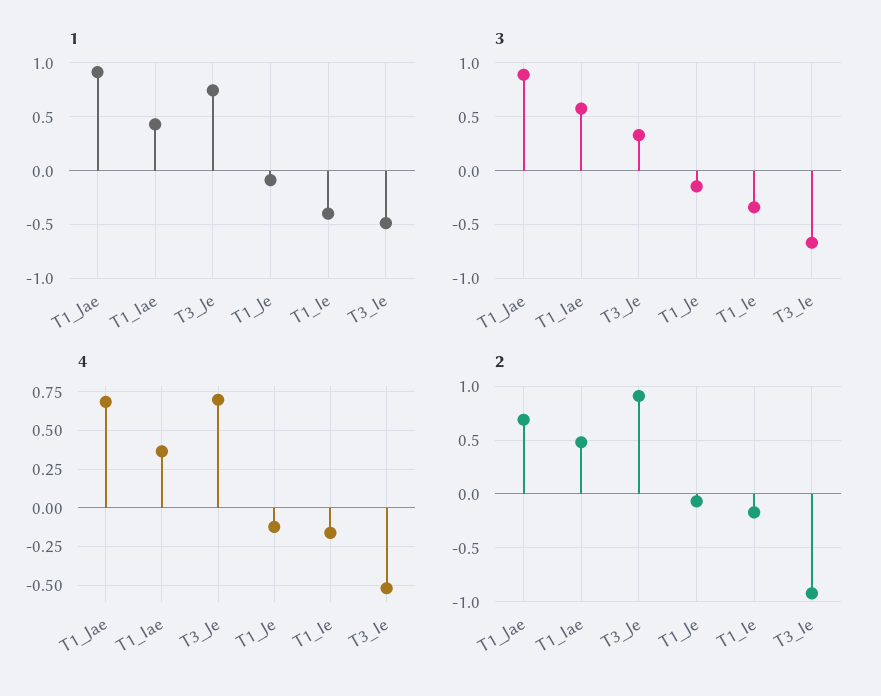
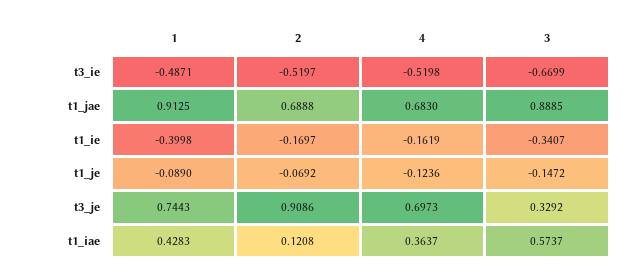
2, T1_Iae: 0.5 -> 0.1208
2, T3_Ie: -0.9 -> -0.5197

